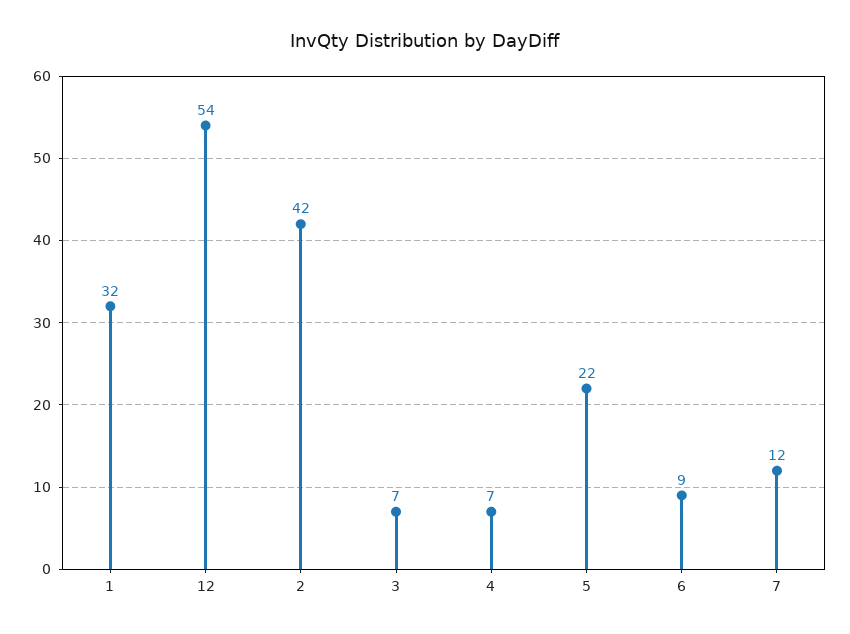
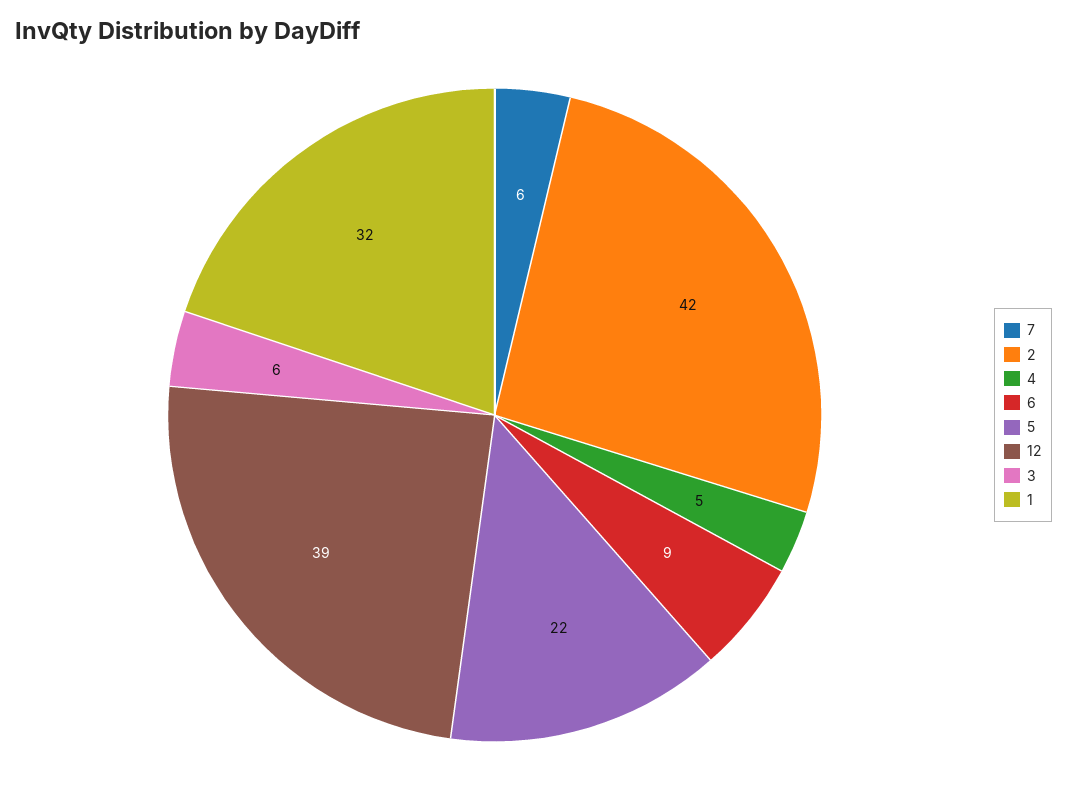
12: 54 -> 39
3: 7 -> 6
4: 7 -> 5
7: 12 -> 6

